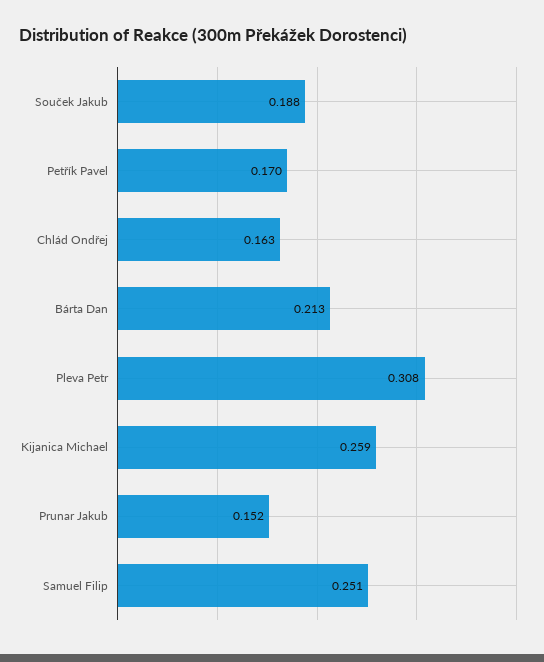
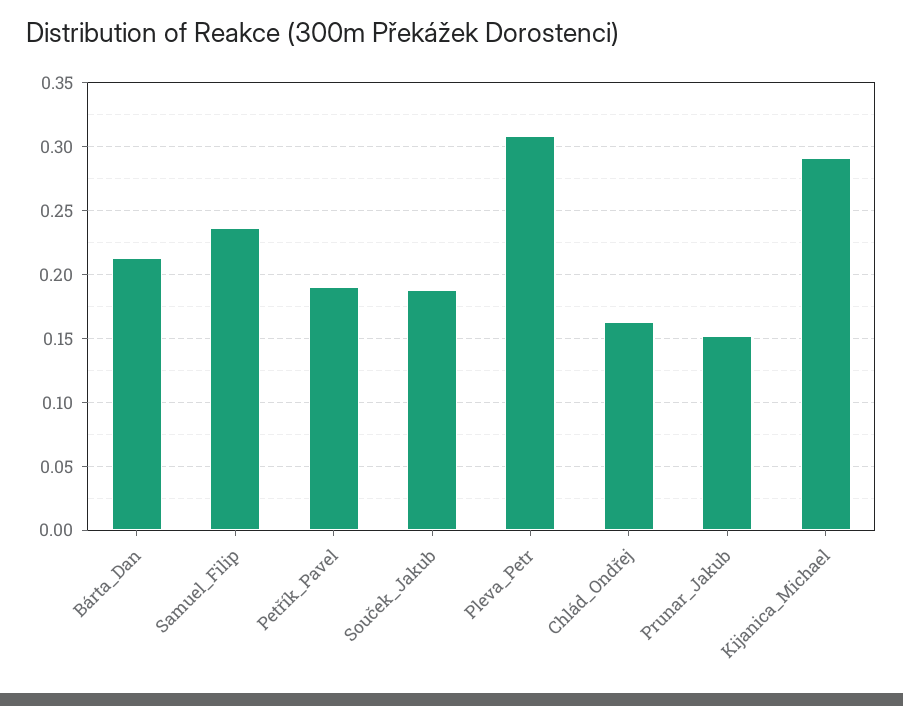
Petřík Pavel: 0.17 -> 0.19
Kijanica Michael: 0.259 -> 0.29
Samuel Filip: 0.251 -> 0.235

